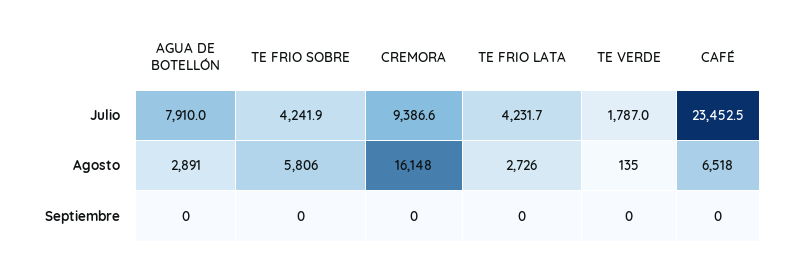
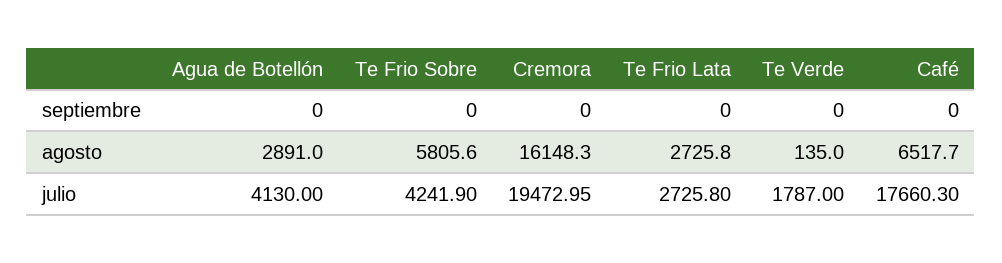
AGUA DE BOTELLÓN, Julio: 7910 -> 4130
CREMORA, Julio: 9386.6 -> 19472.95
TE FRIO LATA, Julio: 4231.7 -> 2725.8
CAFÉ, Julio: 23452.5 -> 17660.3

